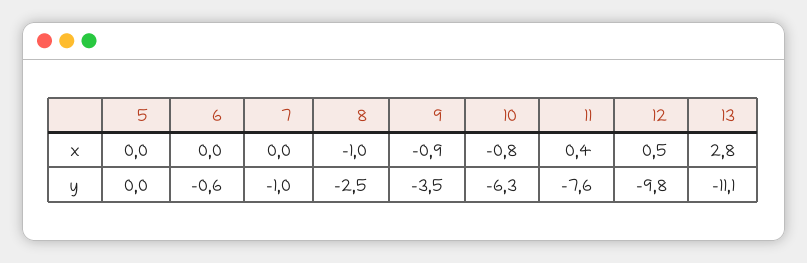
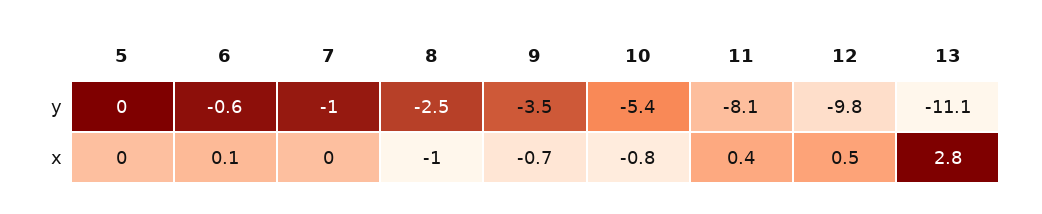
6, x: 0 -> 0.1
9, x: -0.9 -> -0.7
10, y: -6.3 -> -5.4
11, y: -7.6 -> -8.1

